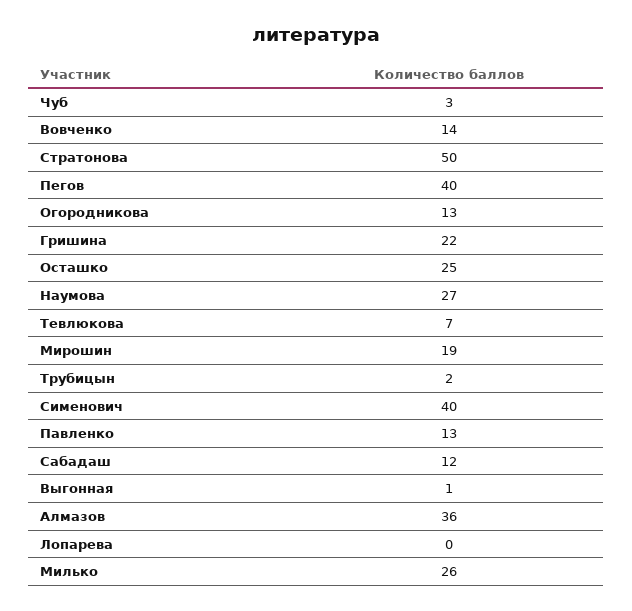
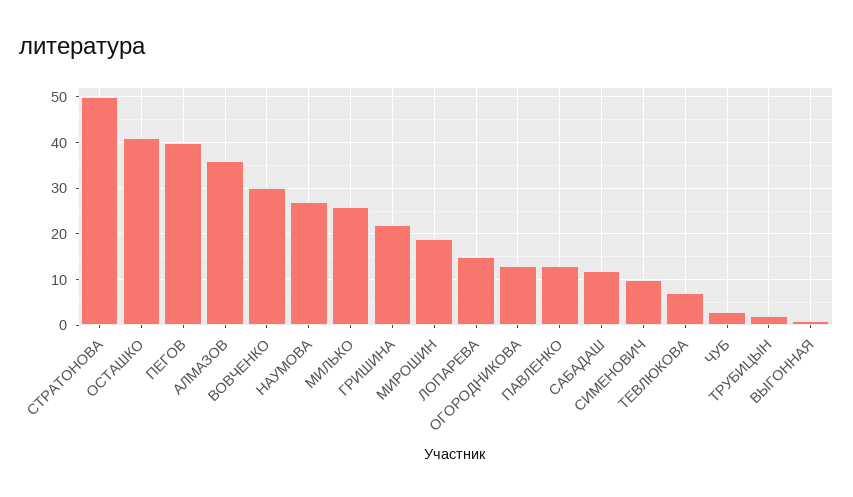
Вовченко: 14 -> 30
Осташко: 25 -> 40
Сименович: 40 -> 10
Лопарева: 0 -> 15

